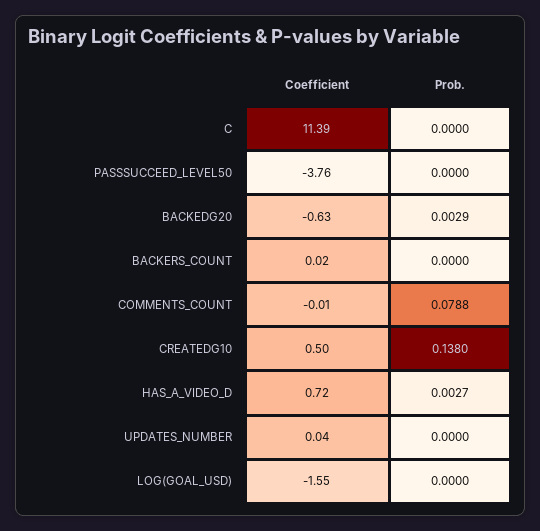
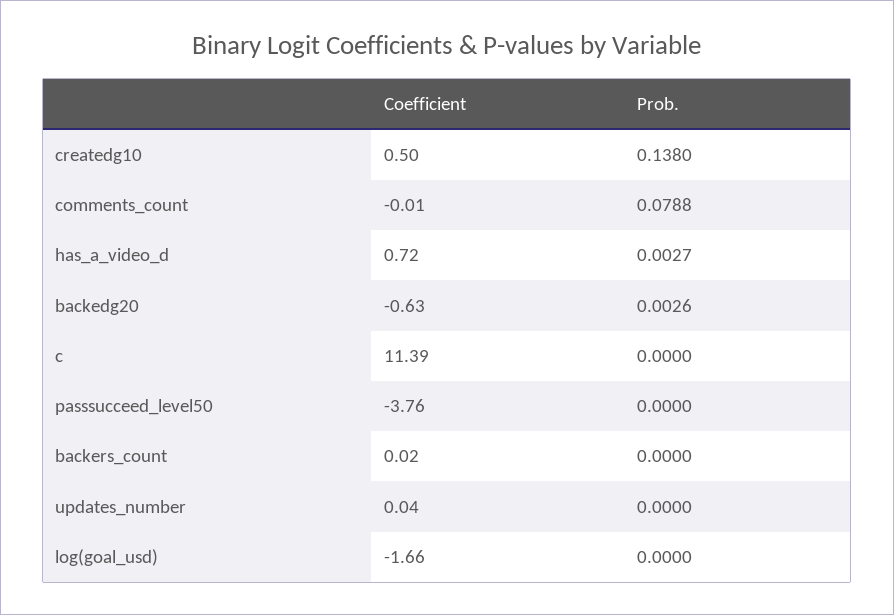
Prob., BACKEDG20: 0.0029 -> 0.0026
Coefficient, LOG(GOAL_USD): -1.55 -> -1.66

